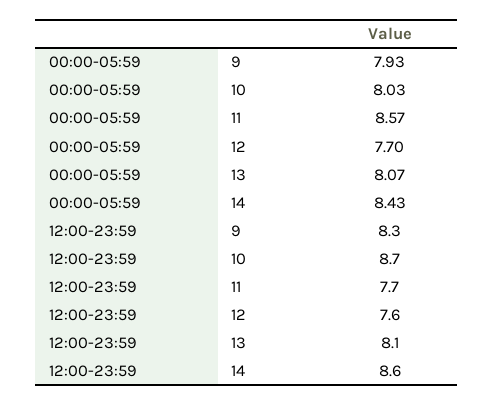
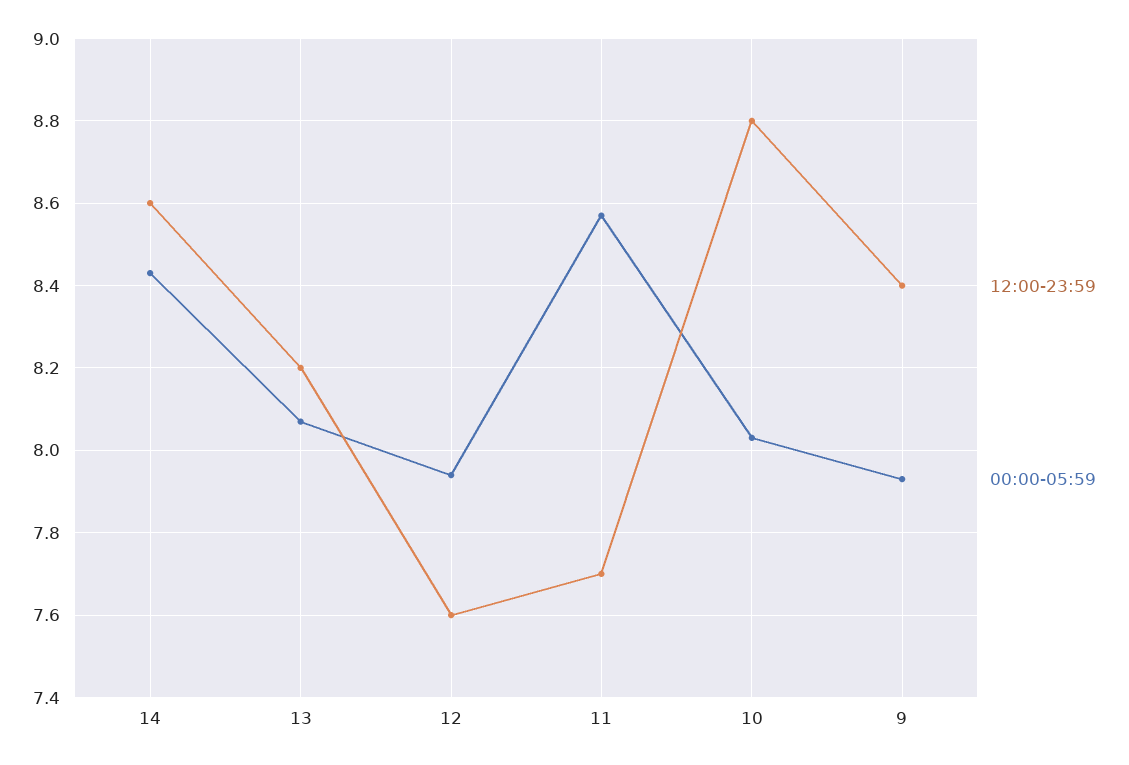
00:00-05:59, 12: 7.7 -> 7.95
12:00-23:59, 9: 8.3 -> 8.4
12:00-23:59, 10: 8.7 -> 8.8
12:00-23:59, 13: 8.1 -> 8.2

